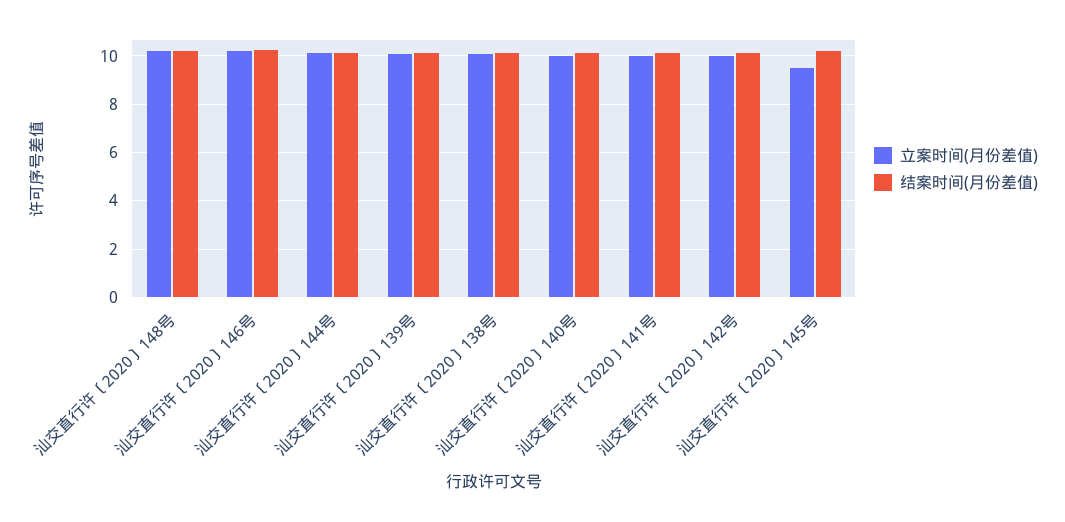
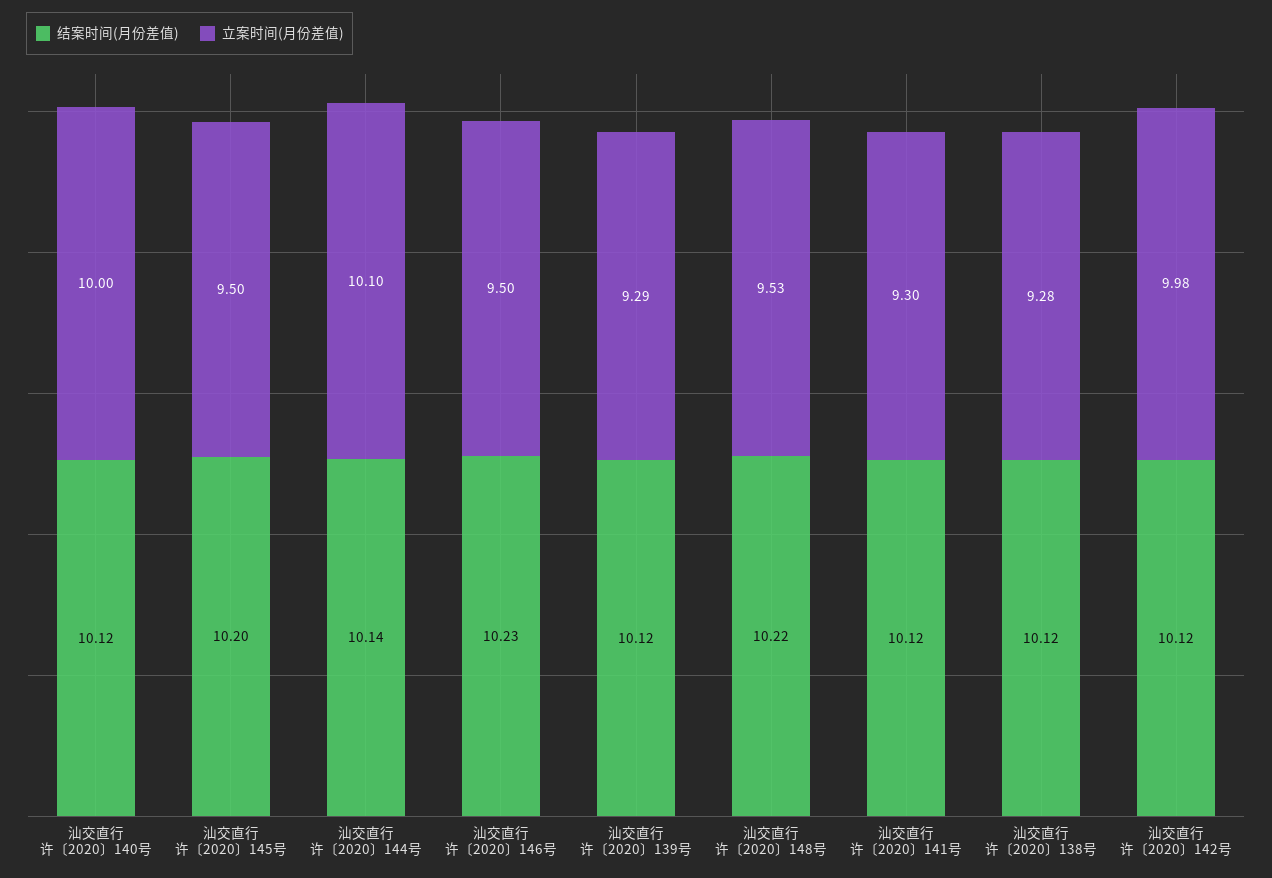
立案时间(月份差值), 汕交直行许〔2020〕148号: 10.25 -> 9.53
立案时间(月份差值), 汕交直行许〔2020〕146号: 10.25 -> 9.5
立案时间(月份差值), 汕交直行许〔2020〕139号: 10 -> 9.29
立案时间(月份差值), 汕交直行许〔2020〕138号: 10 -> 9.28
立案时间(月份差值), 汕交直行许〔2020〕141号: 10 -> 9.3

